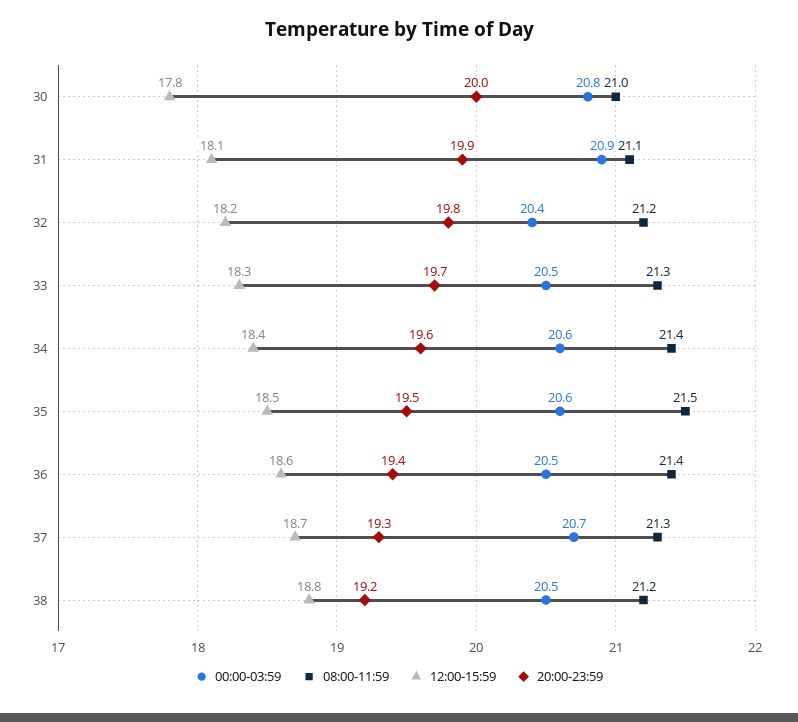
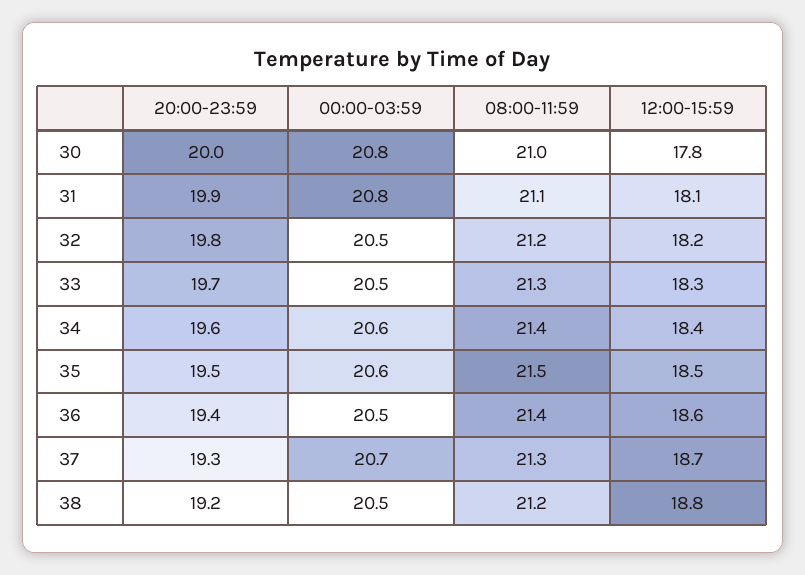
00:00-03:59, 31: 20.9 -> 20.8
00:00-03:59, 32: 20.4 -> 20.5

